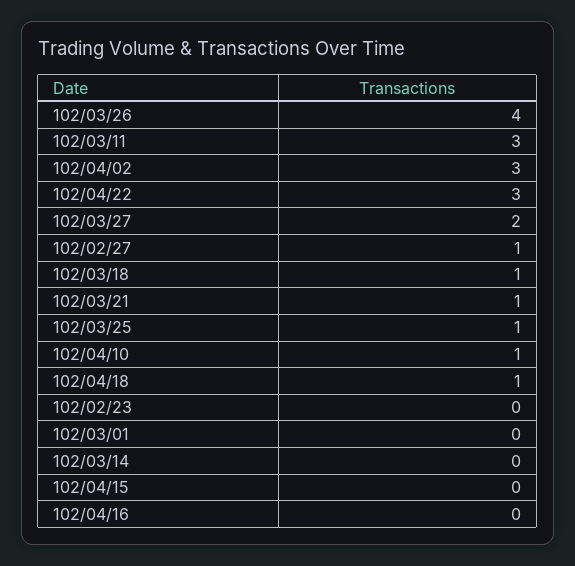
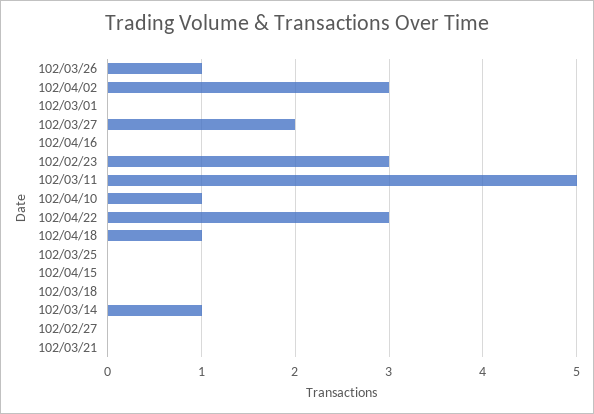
102/03/26: 4 -> 1
102/03/11: 3 -> 5
102/02/27: 1 -> 0
102/03/18: 1 -> 0
102/03/21: 1 -> 0
102/03/25: 1 -> 0
102/02/23: 0 -> 3
102/03/14: 0 -> 1

